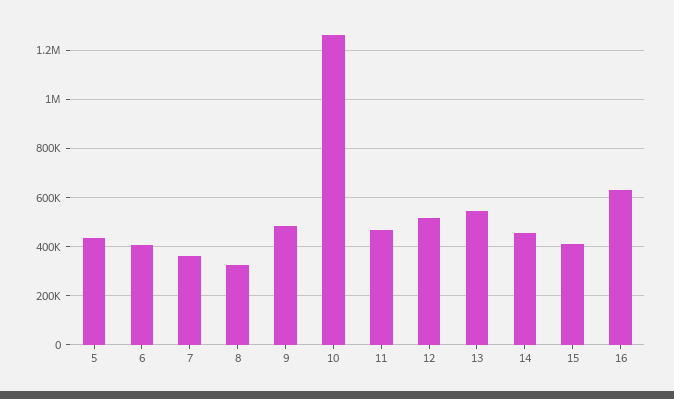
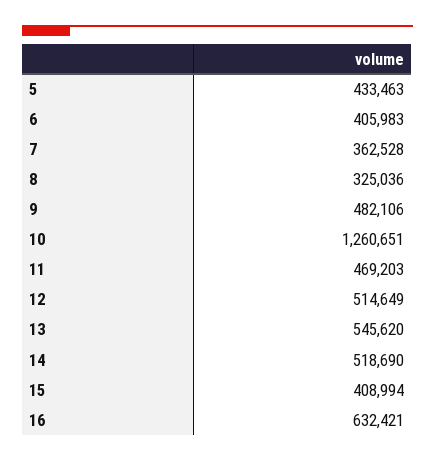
14: 450000 -> 518690

